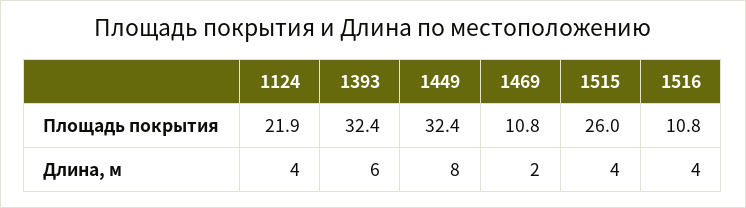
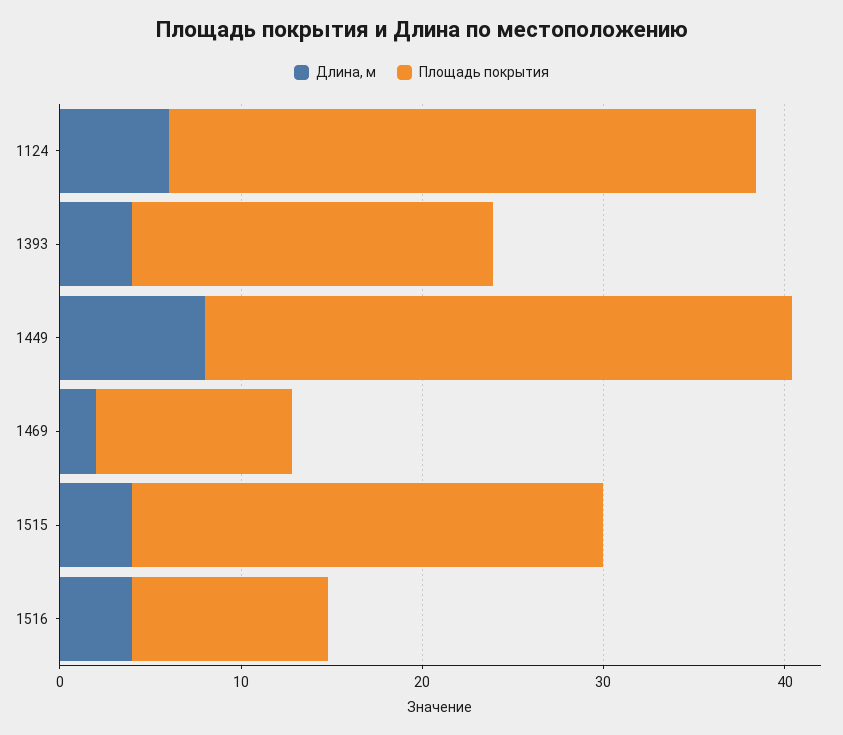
Площадь покрытия, 1124: 21.9 -> 32
Площадь покрытия, 1393: 32.4 -> 20
Длина, м, 1124: 4 -> 6
Длина, м, 1393: 6 -> 4

